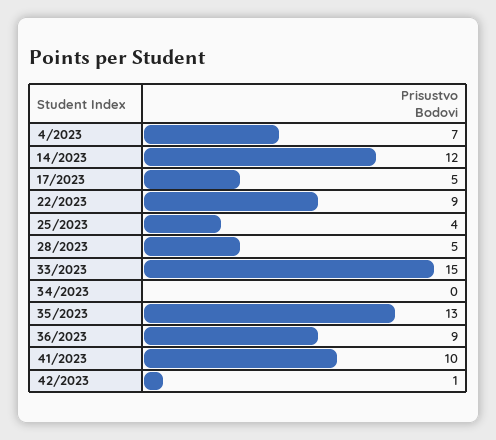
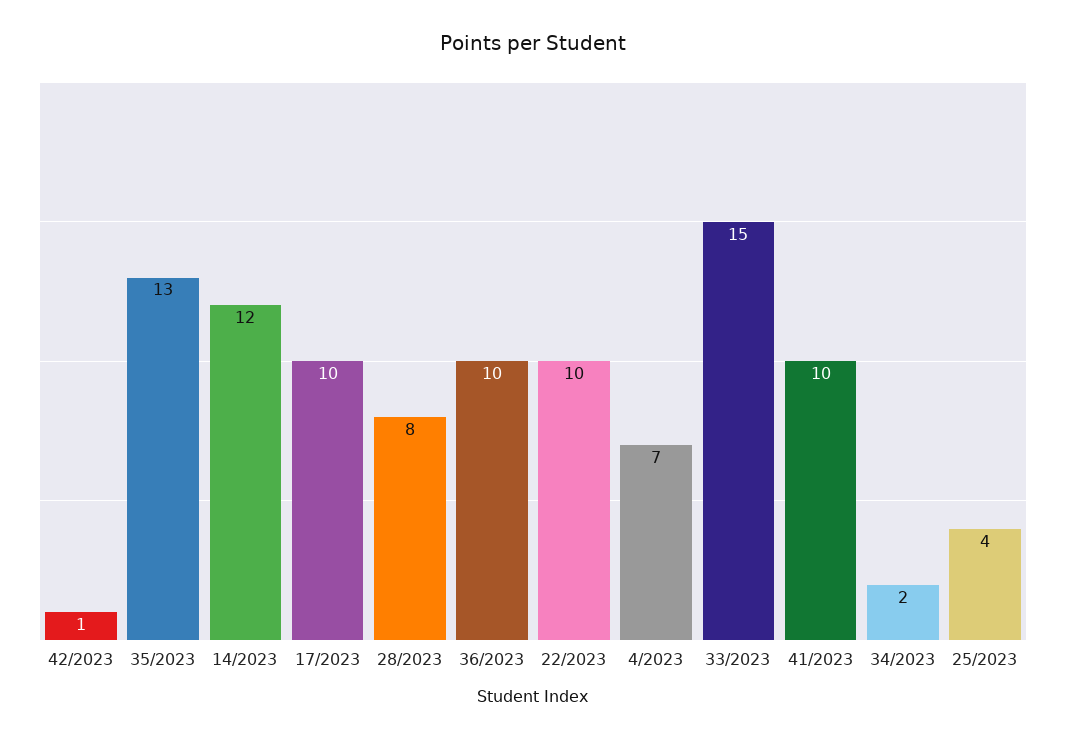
17/2023: 5 -> 10
22/2023: 9 -> 10
28/2023: 5 -> 8
34/2023: 0 -> 2
36/2023: 9 -> 10

